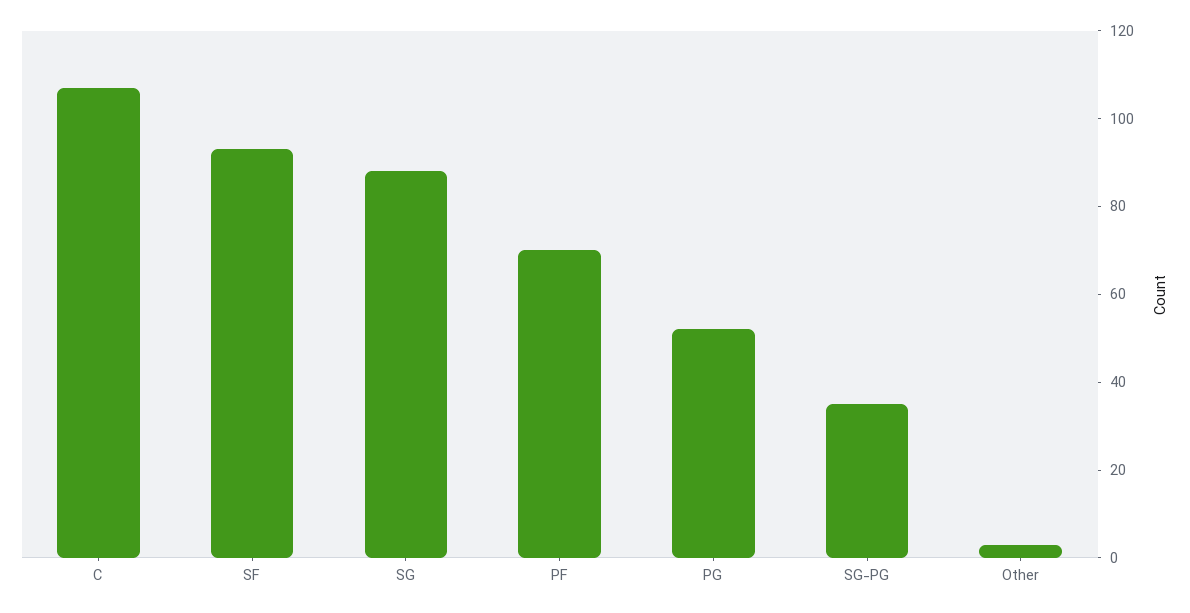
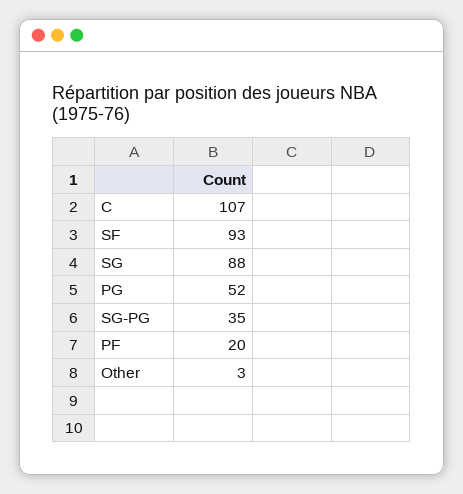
PF: 70 -> 20

